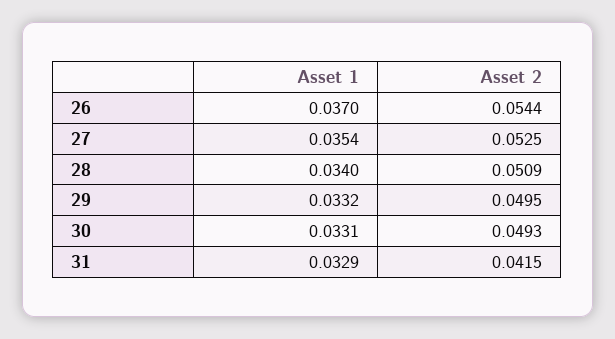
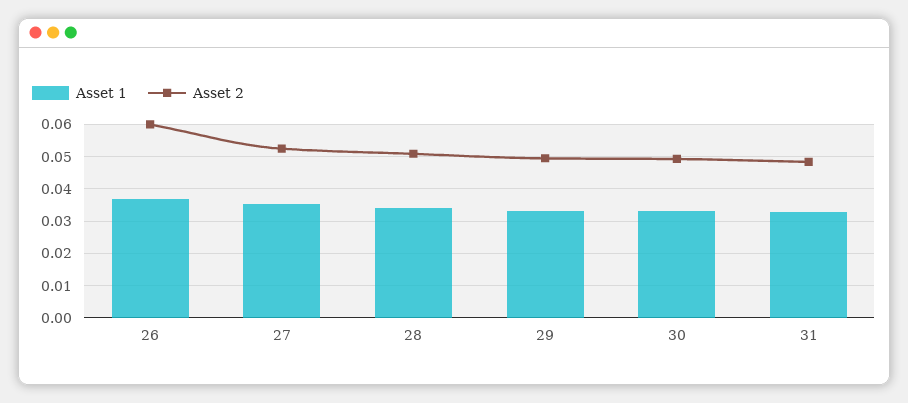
Asset 2, 26: 0.0544 -> 0.06
Asset 2, 31: 0.0415 -> 0.048

